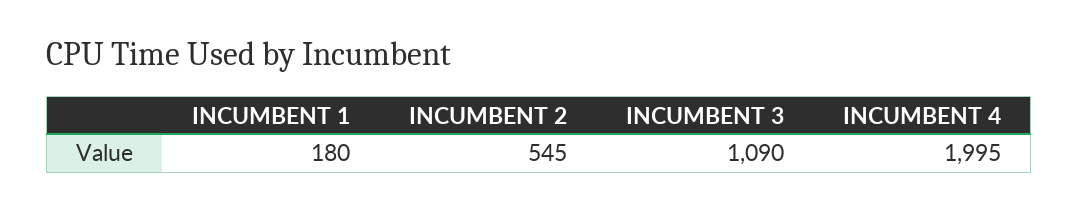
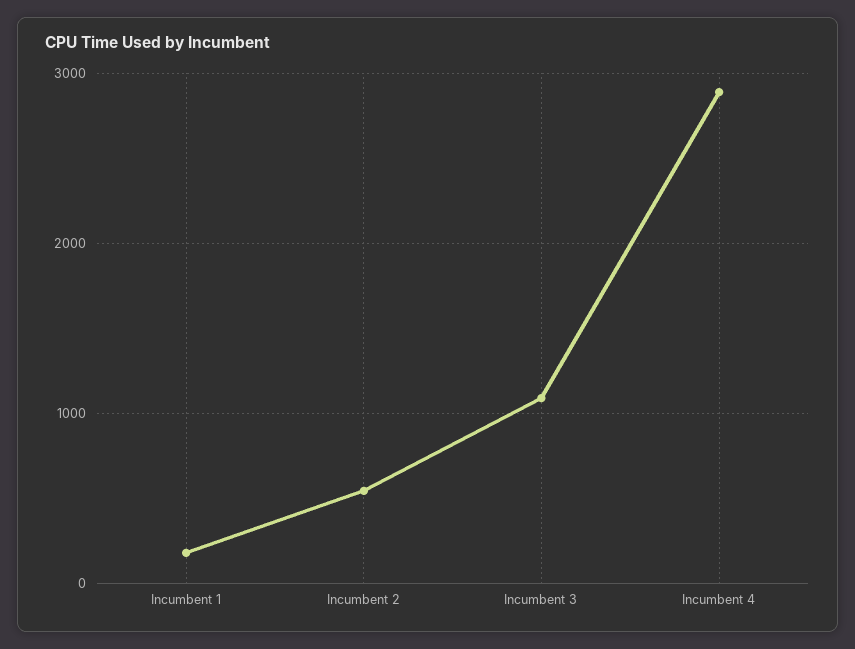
INCUMBENT 4: 1995 -> 2900

